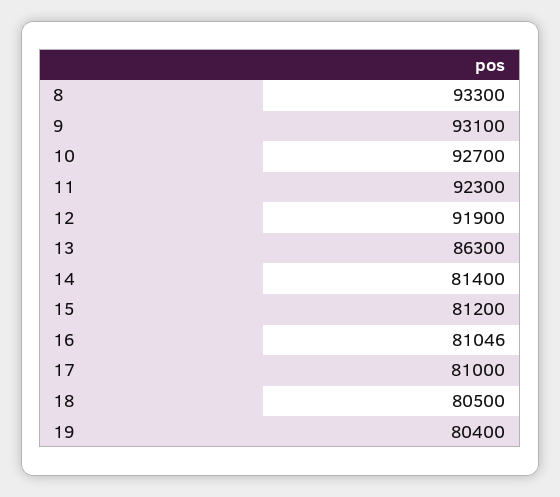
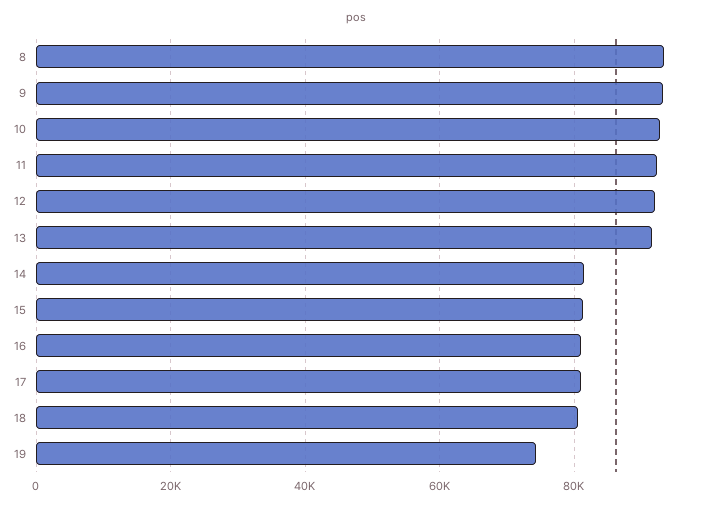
13: 86300 -> 92000
19: 80400 -> 74000

